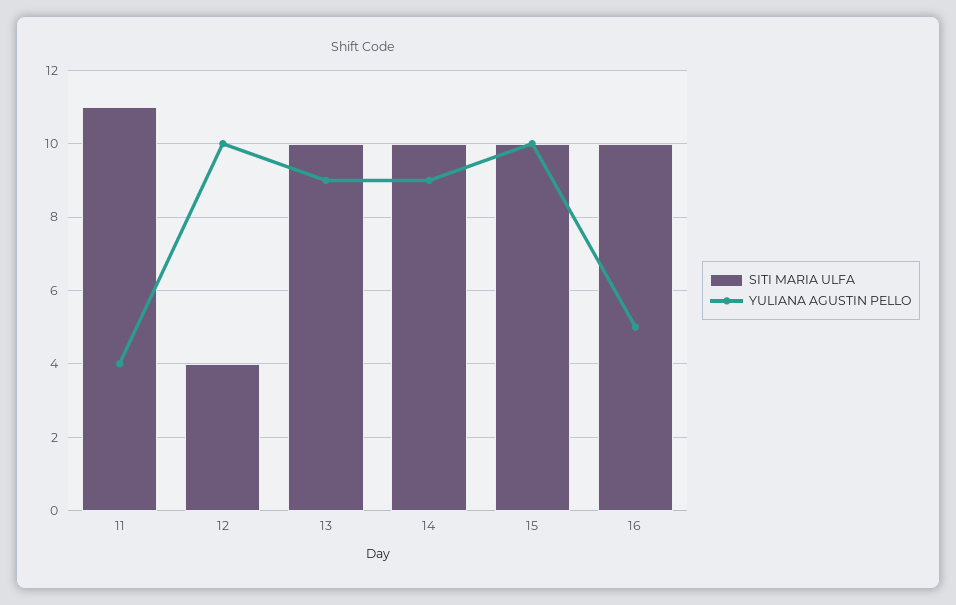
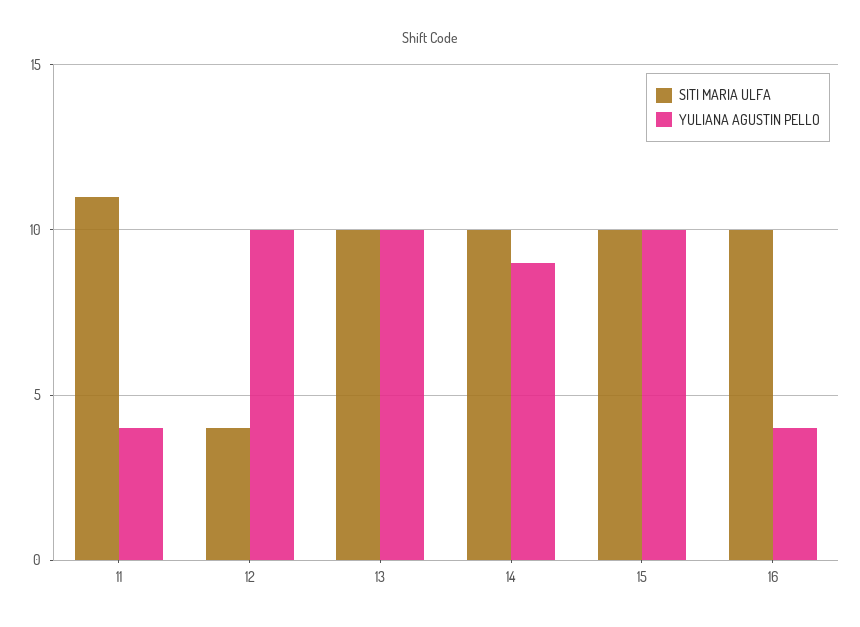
YULIANA AGUSTIN PELLO, 13: 9 -> 10
YULIANA AGUSTIN PELLO, 16: 5 -> 4

